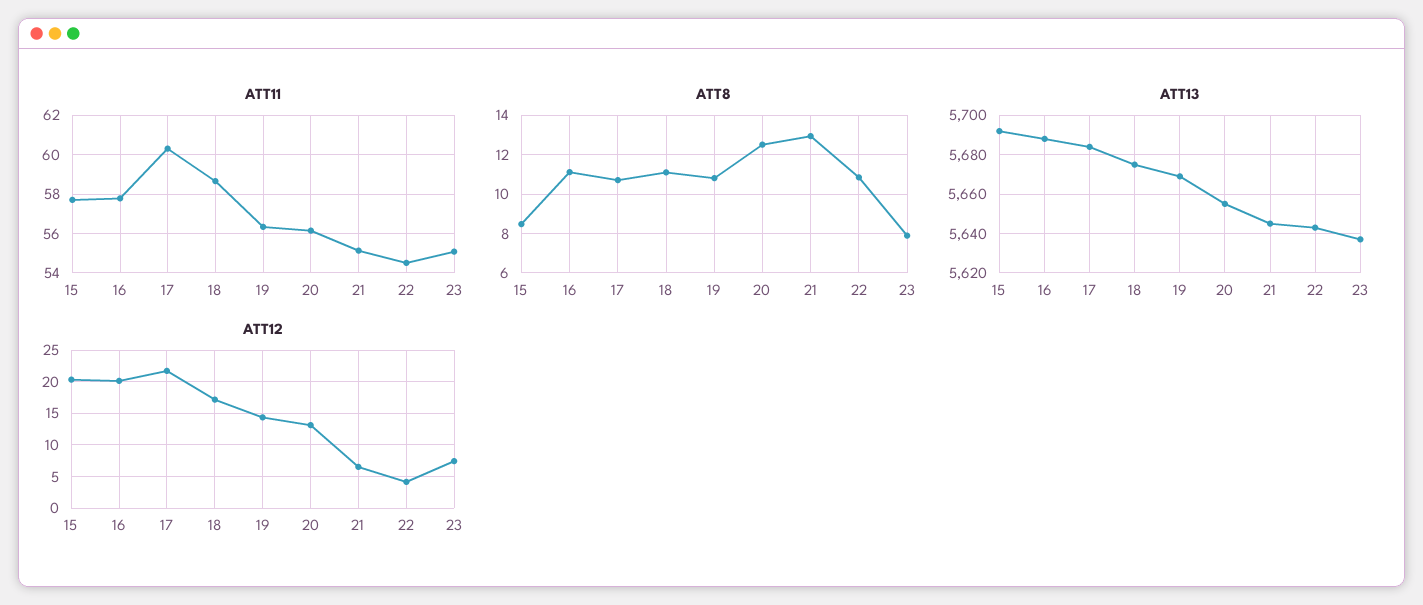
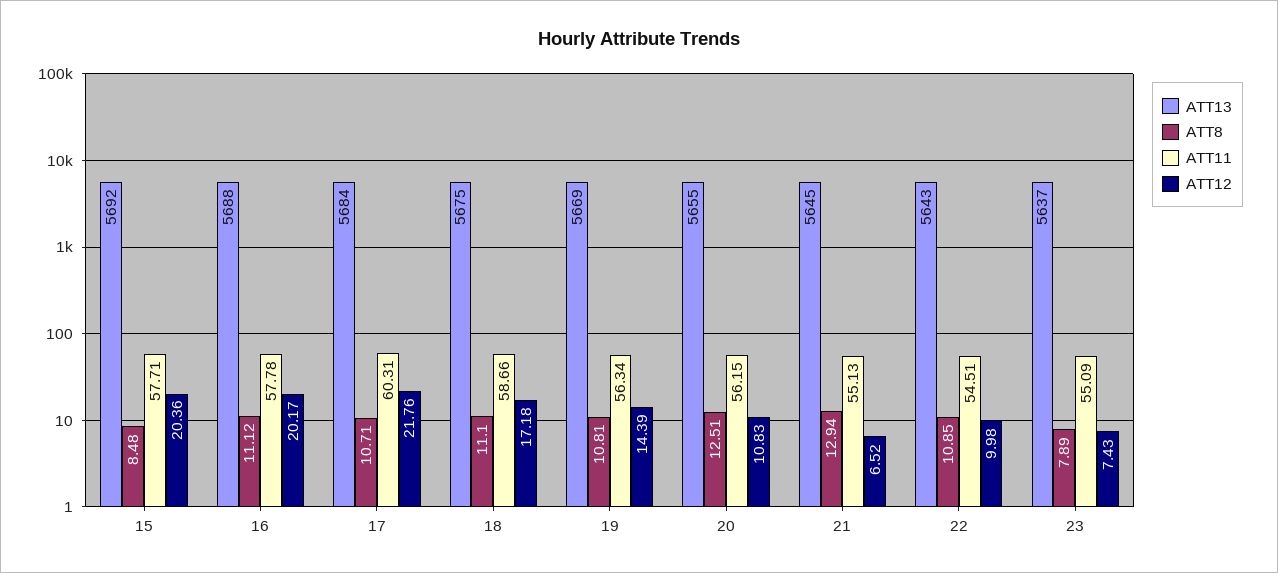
ATT12, 20: 13 -> 10.83
ATT12, 22: 4 -> 9.98

